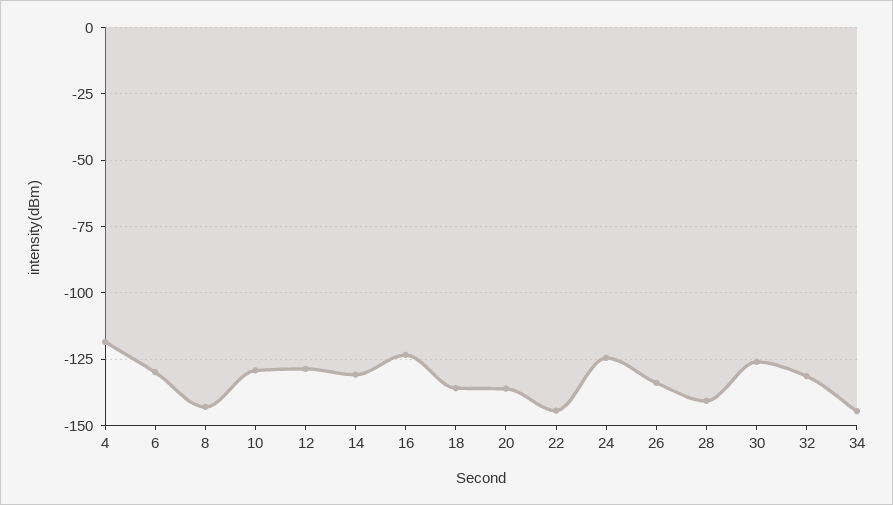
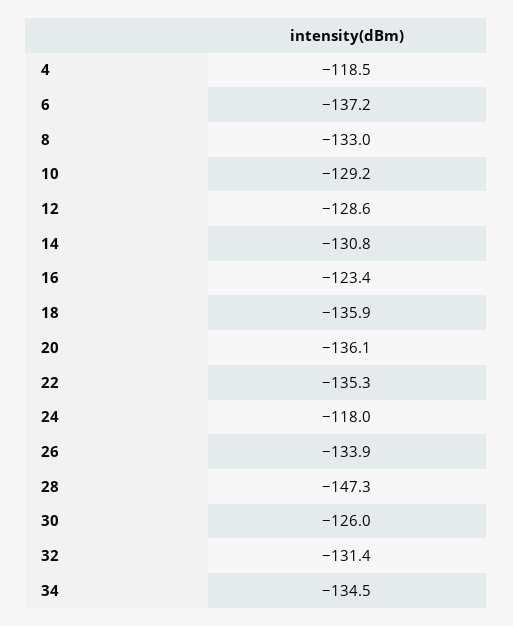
6: -130 -> -137.2
8: -142.5 -> -133
22: -145 -> -135.3
24: -125 -> -118
28: -140 -> -147.3
34: -145 -> -134.5

